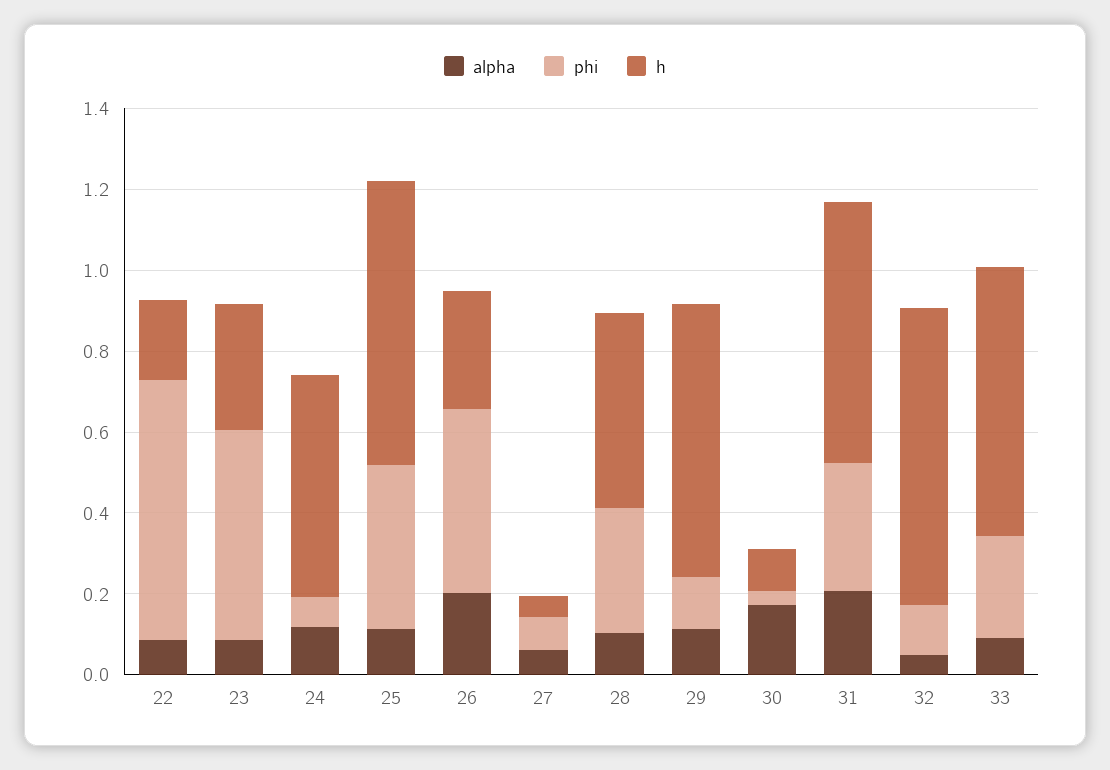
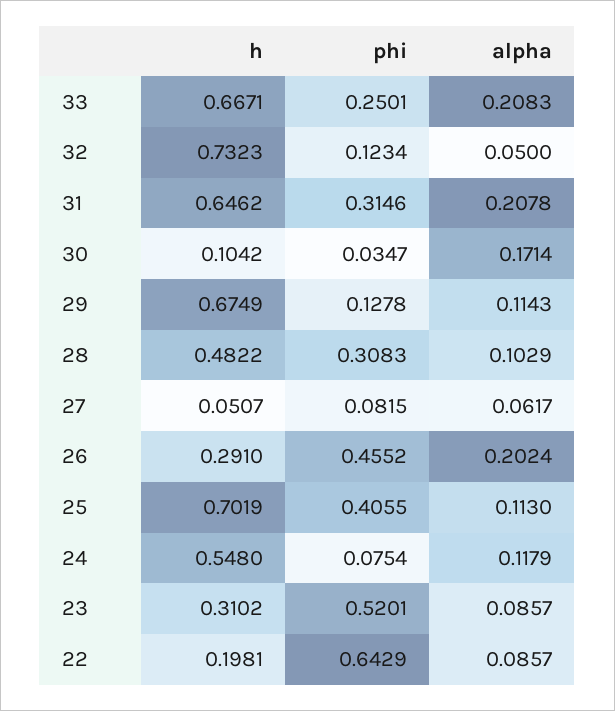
alpha, 33: 0.1 -> 0.2083

